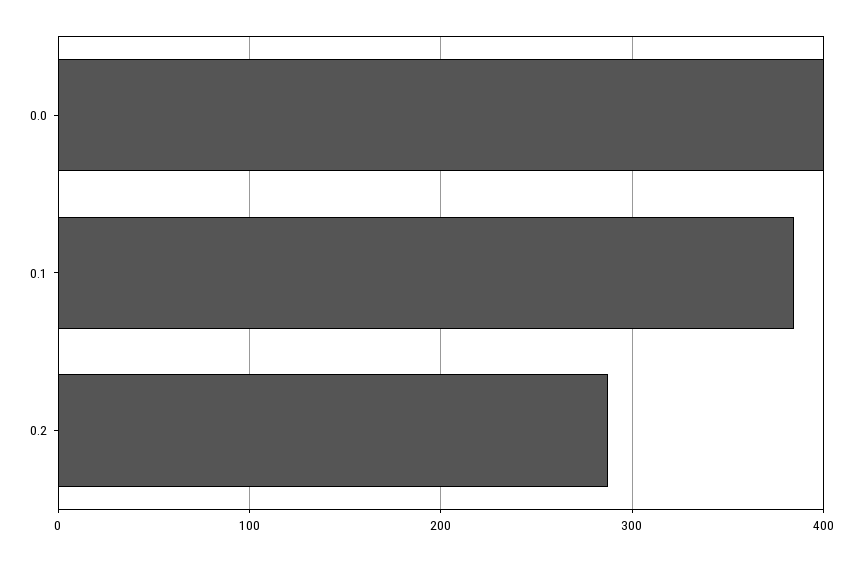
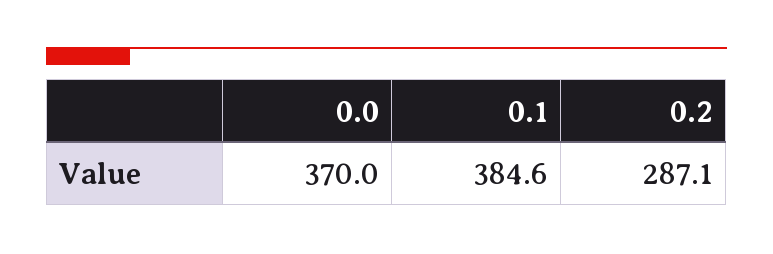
0.0: 400 -> 370

